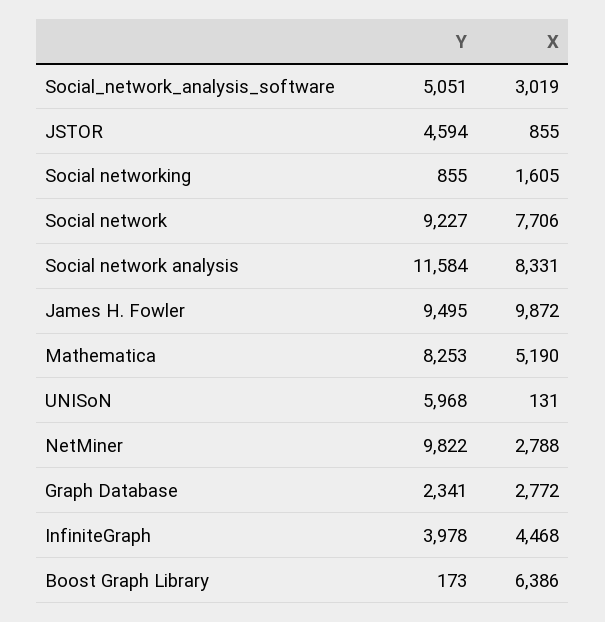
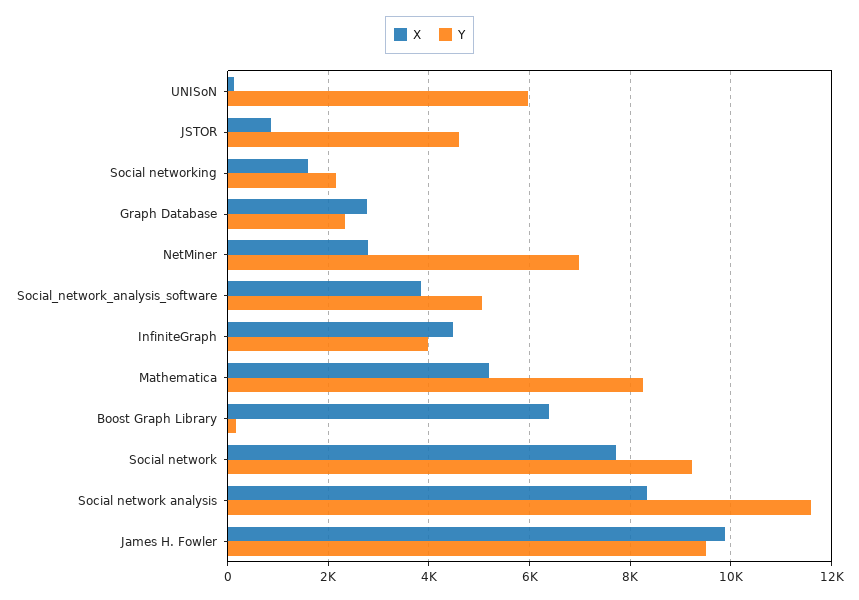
X, Social_network_analysis_software: 3019 -> 3800
Y, Social networking: 855 -> 2200
Y, NetMiner: 9822 -> 7000

